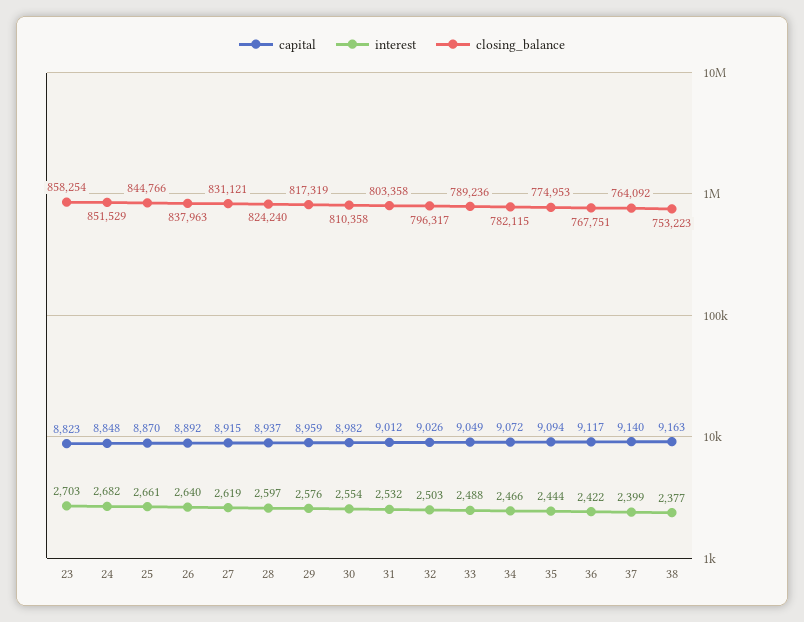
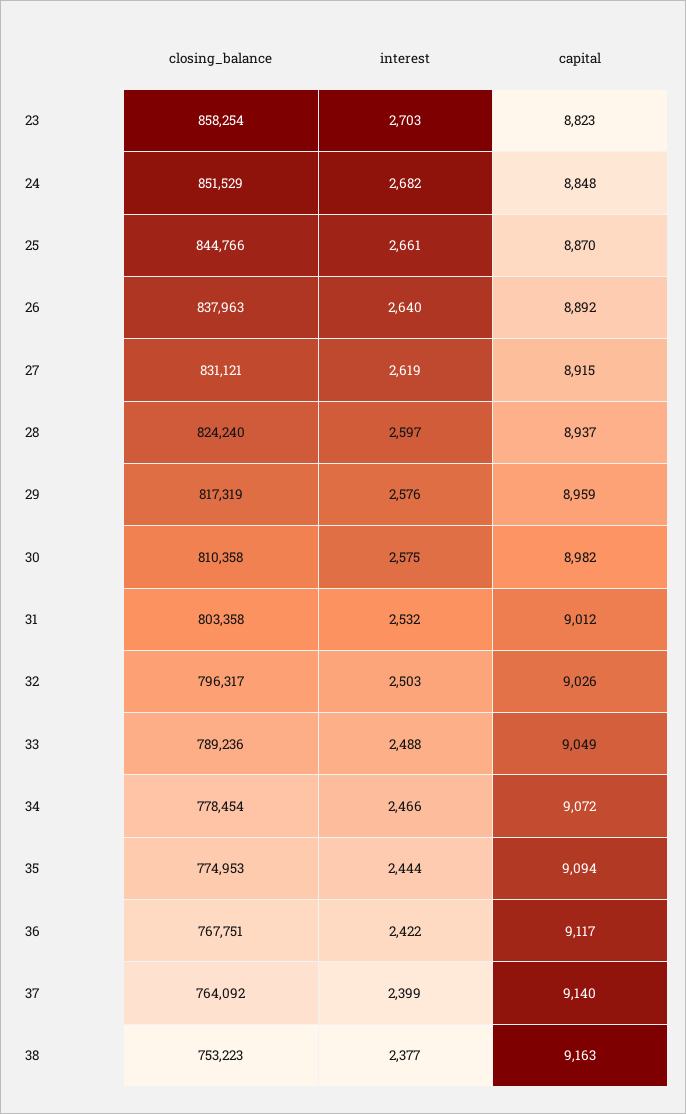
interest, 30: 2554 -> 2575
closing_balance, 34: 782115 -> 778454

